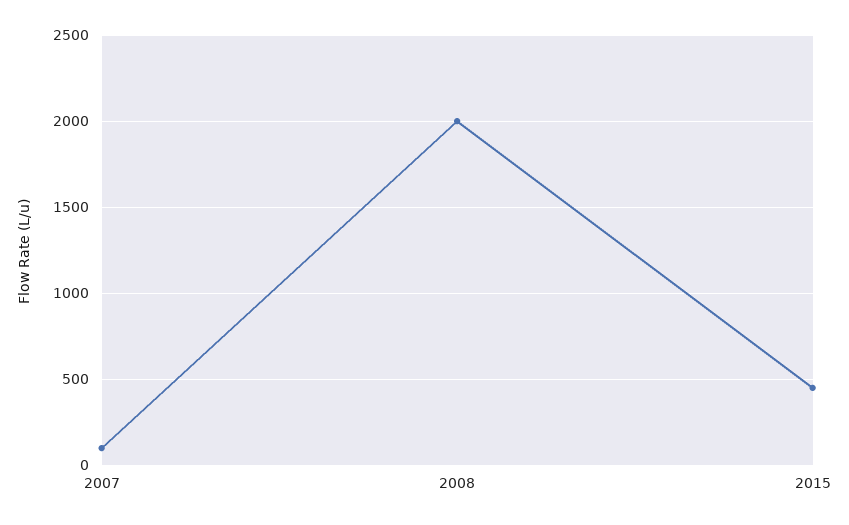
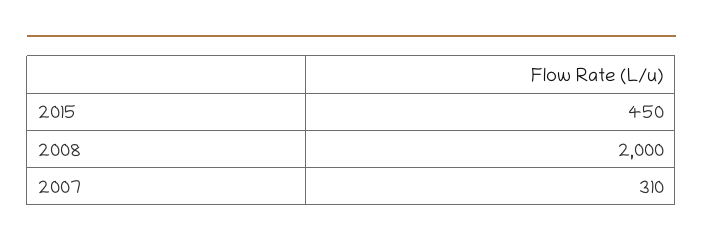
2007: 100 -> 310

